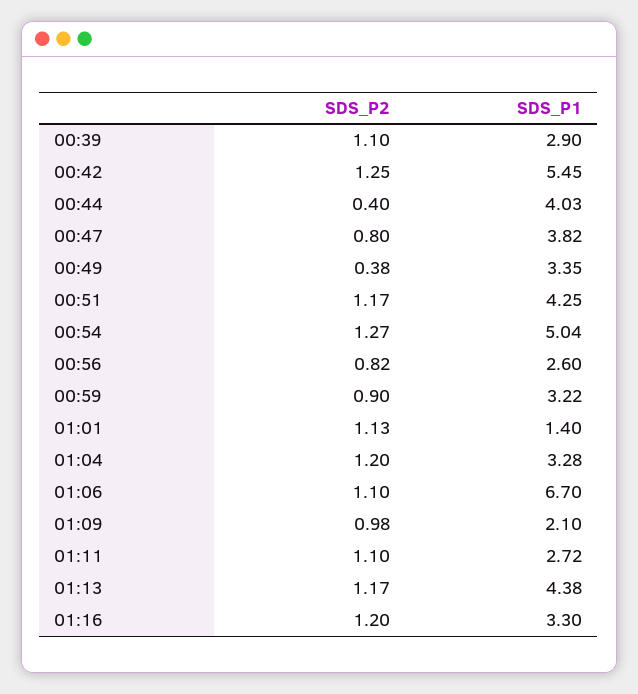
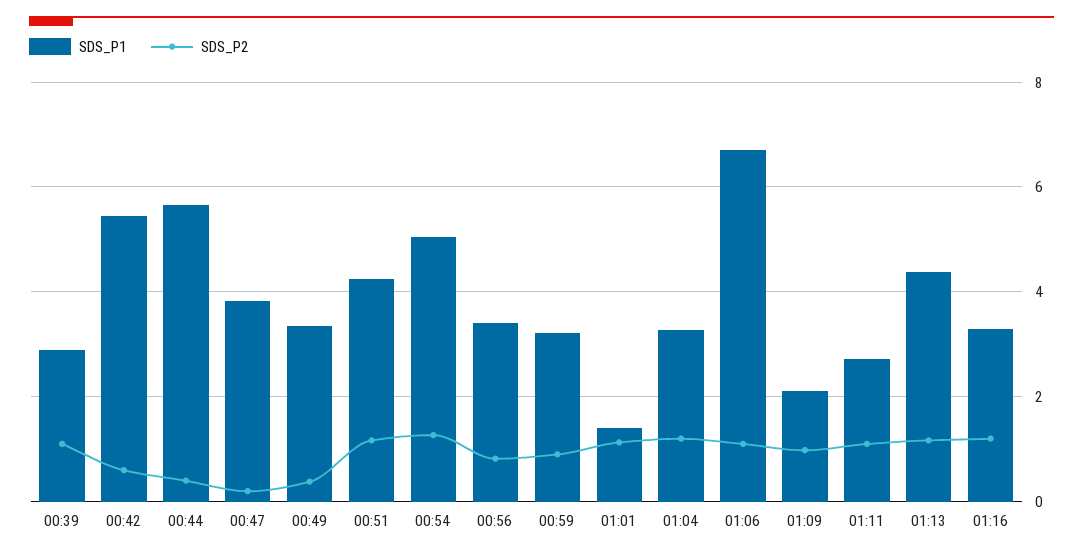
SDS_P2, 00:42: 1.25 -> 0.6
SDS_P1, 00:44: 4.03 -> 5.6
SDS_P2, 00:47: 0.8 -> 0.2
SDS_P1, 00:56: 2.6 -> 3.4

